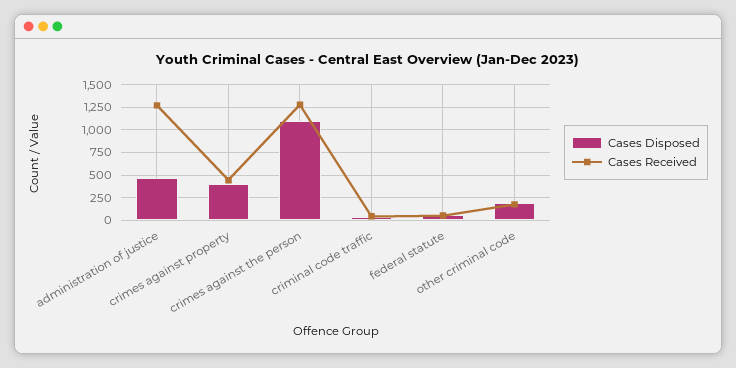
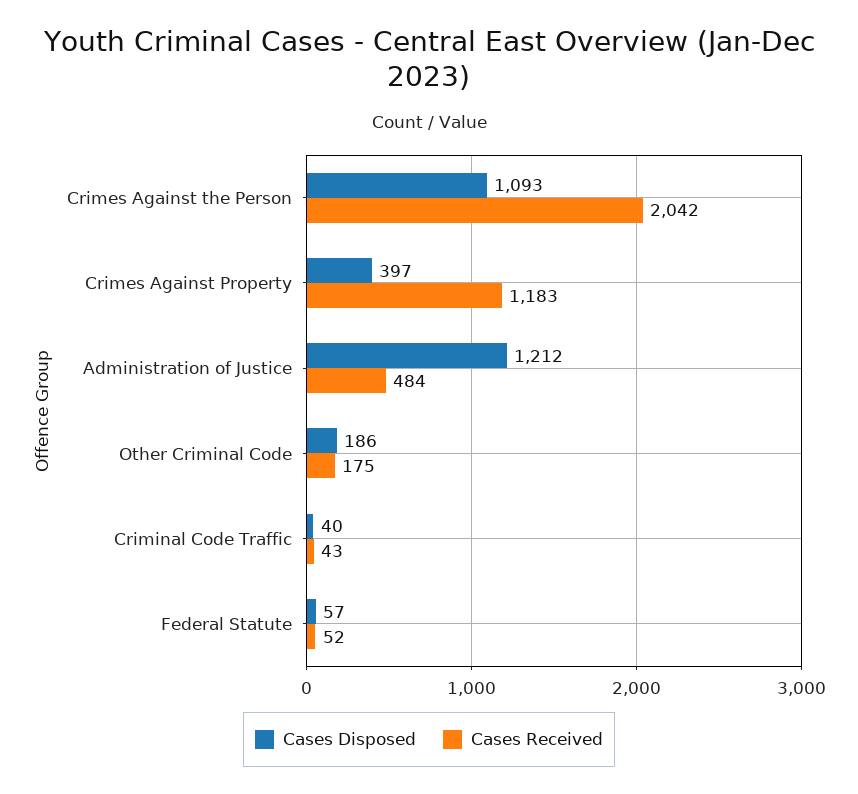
Cases Disposed, administration of justice: 500 -> 1212
Cases Received, administration of justice: 1250 -> 484
Cases Received, crimes against property: 500 -> 1183
Cases Received, crimes against the person: 1250 -> 2042

